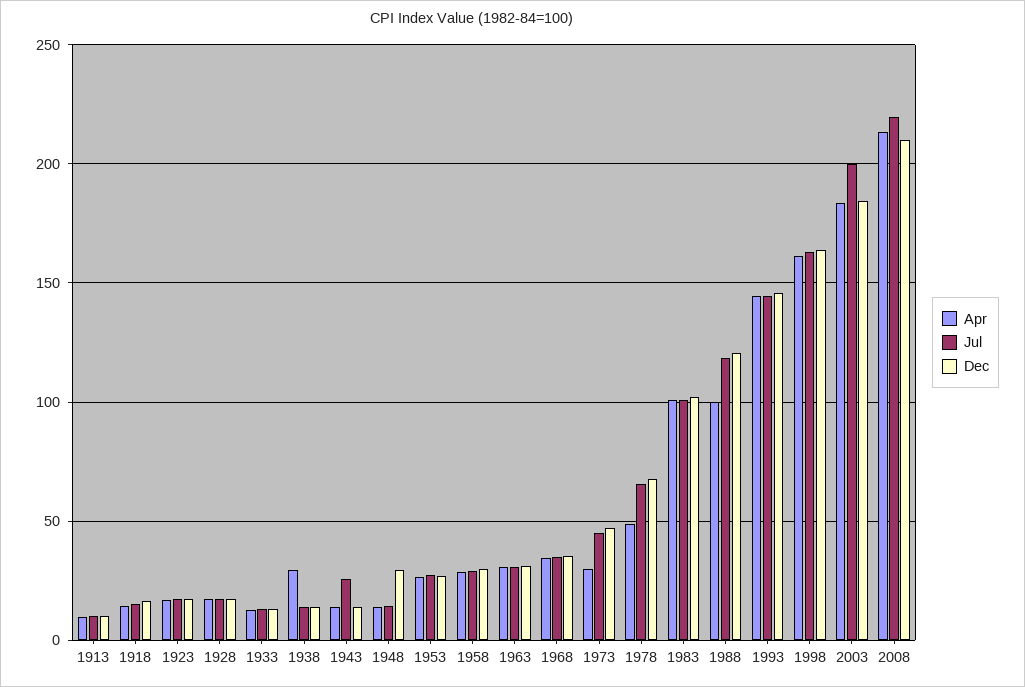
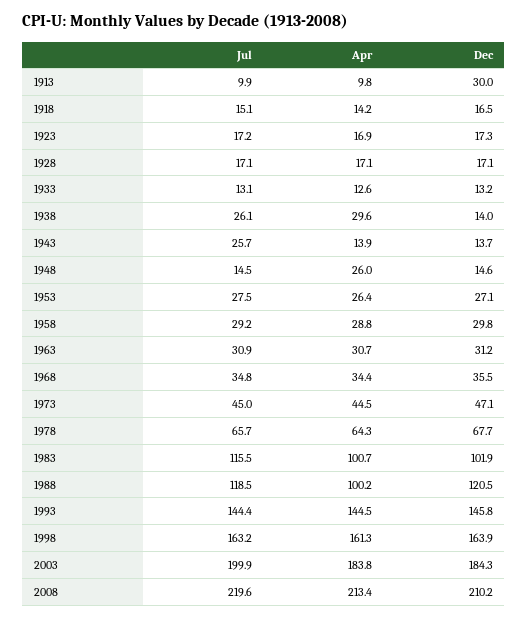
Dec, 1913: 10 -> 30
Jul, 1938: 15 -> 26.1
Apr, 1948: 15 -> 26
Dec, 1948: 30 -> 14.6
Apr, 1973: 30 -> 44.5
Apr, 1978: 50 -> 64.3
Jul, 1983: 100 -> 115.5

